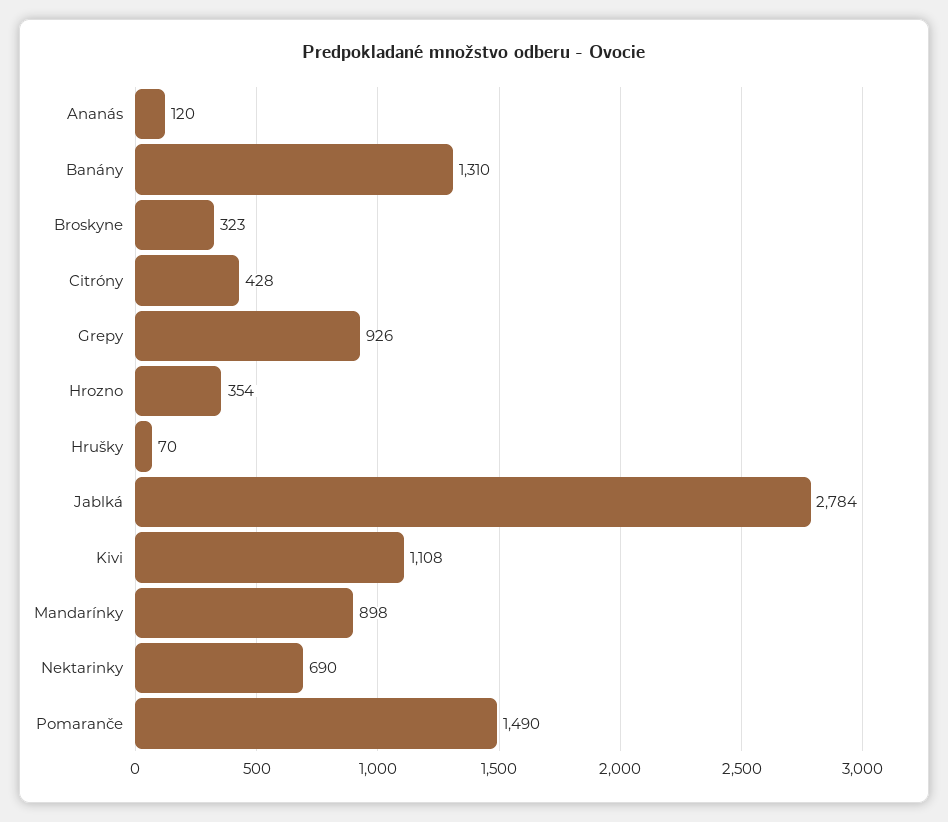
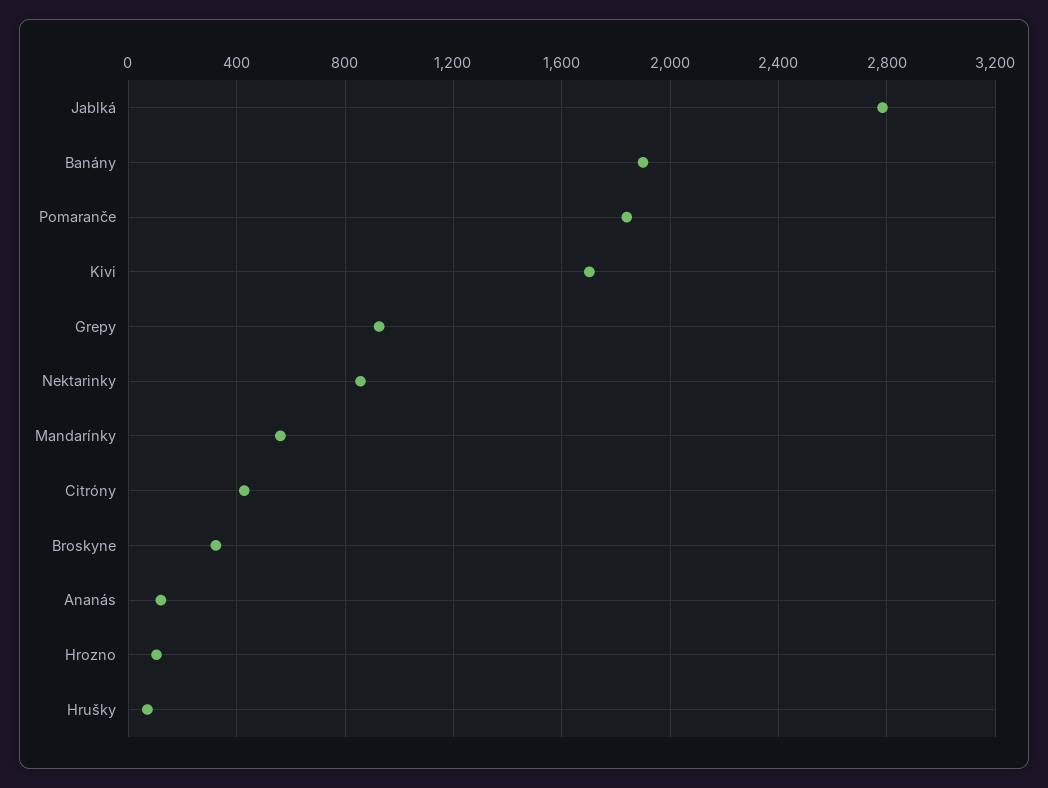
Banány: 1310 -> 1900
Hrozno: 354 -> 100
Kivi: 1108 -> 1700
Mandarínky: 898 -> 550
Nektarinky: 690 -> 850
Pomaranče: 1490 -> 1850

